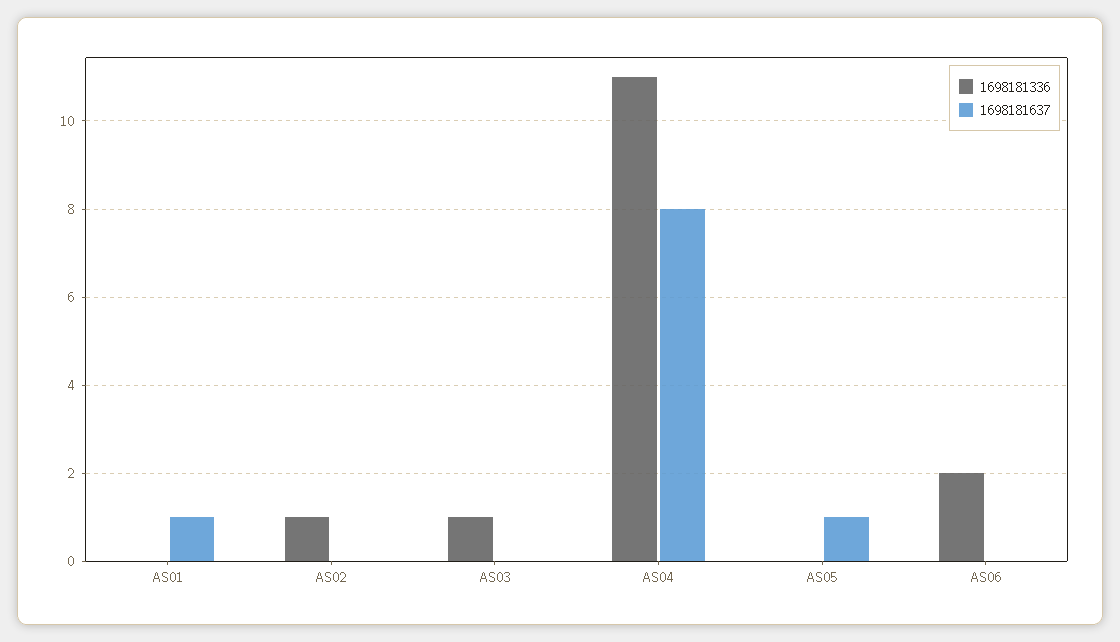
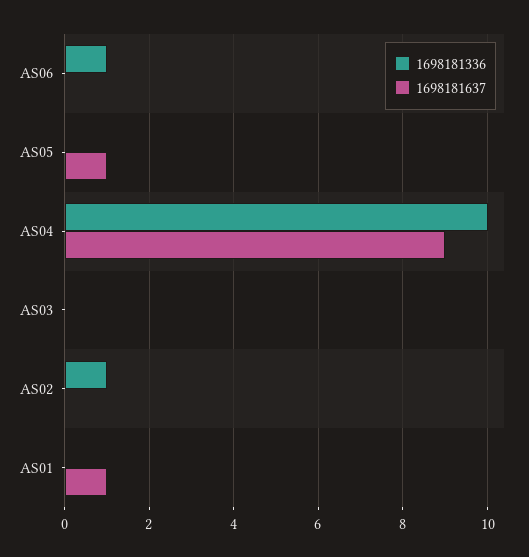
1698181336, AS03: 1 -> 0
1698181336, AS04: 11 -> 10
1698181637, AS04: 8 -> 9
1698181336, AS06: 2 -> 1

